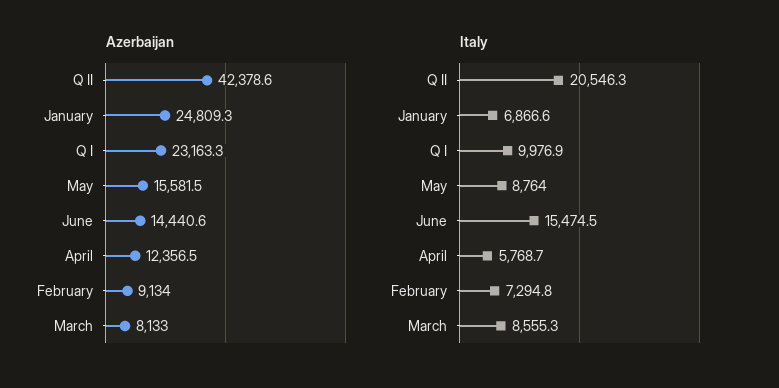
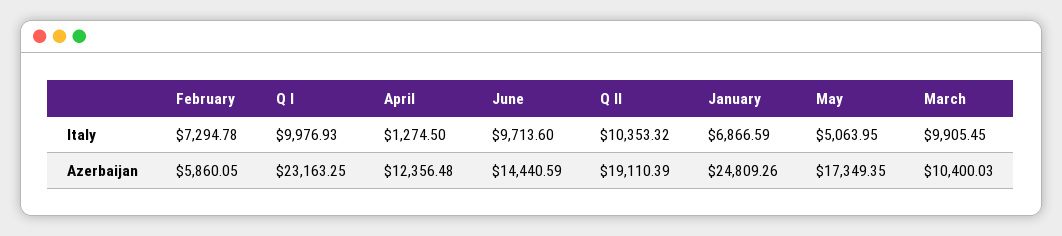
Azerbaijan, Q II: 42378.6 -> 19110.39
Azerbaijan, May: 15581.5 -> 17349.35
Azerbaijan, February: 9134 -> 5860.05
Azerbaijan, March: 8133 -> 10400.03
Italy, Q II: 20546.3 -> 10353.32
Italy, May: 8764 -> 5063.95
Italy, June: 15474.5 -> 9713.6
Italy, April: 5768.7 -> 1274.5
Italy, March: 8555.3 -> 9905.45

